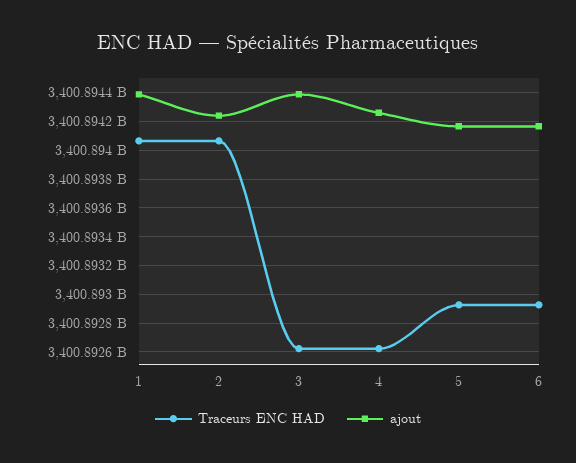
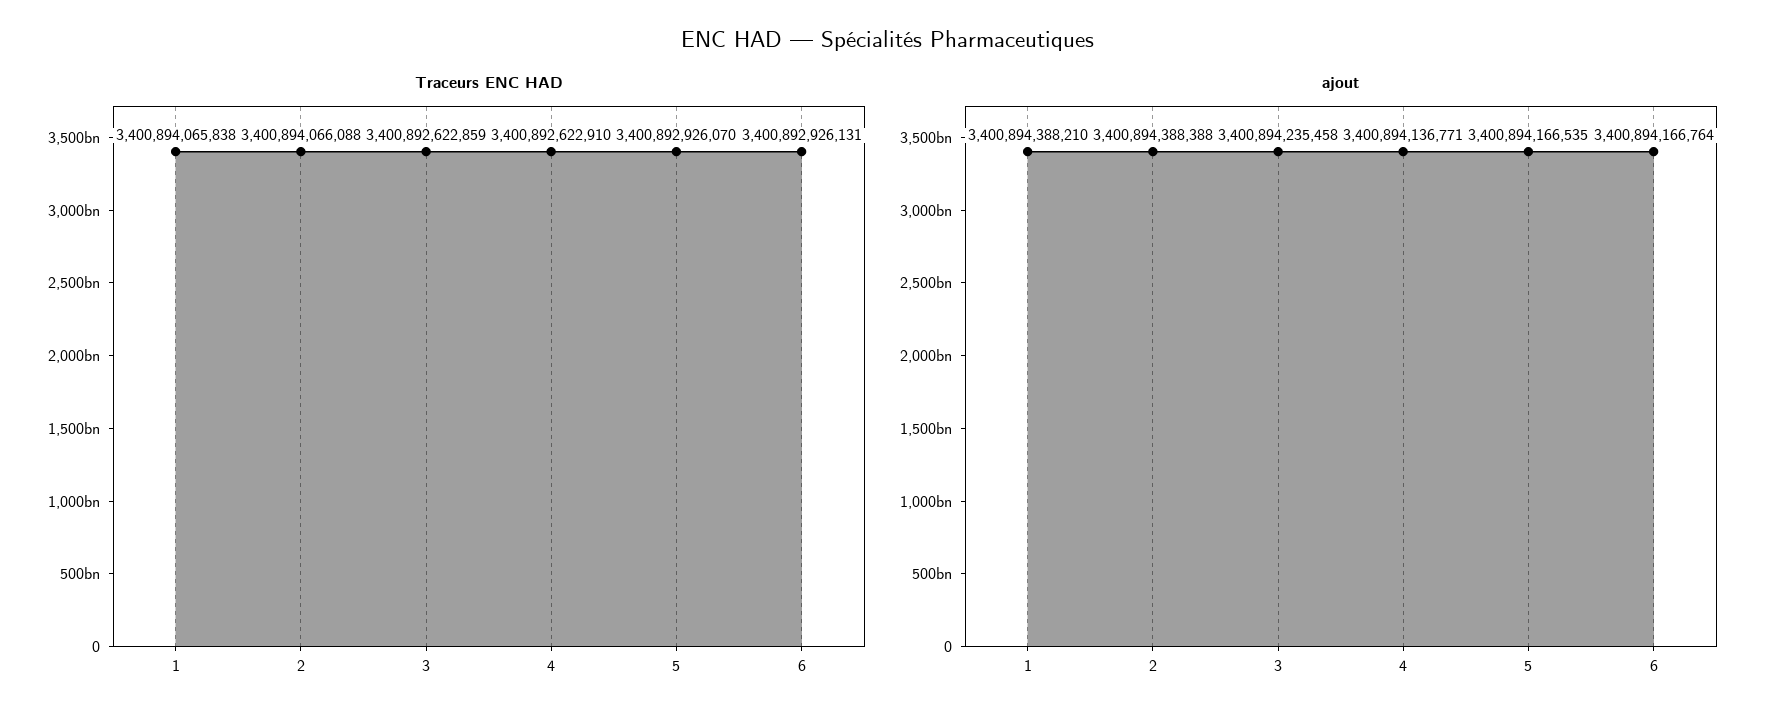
ajout, 2: 3400894250000 -> 3400894388388
ajout, 3: 3400894400000 -> 3400894235458
ajout, 4: 3400894250000 -> 3400894136771

